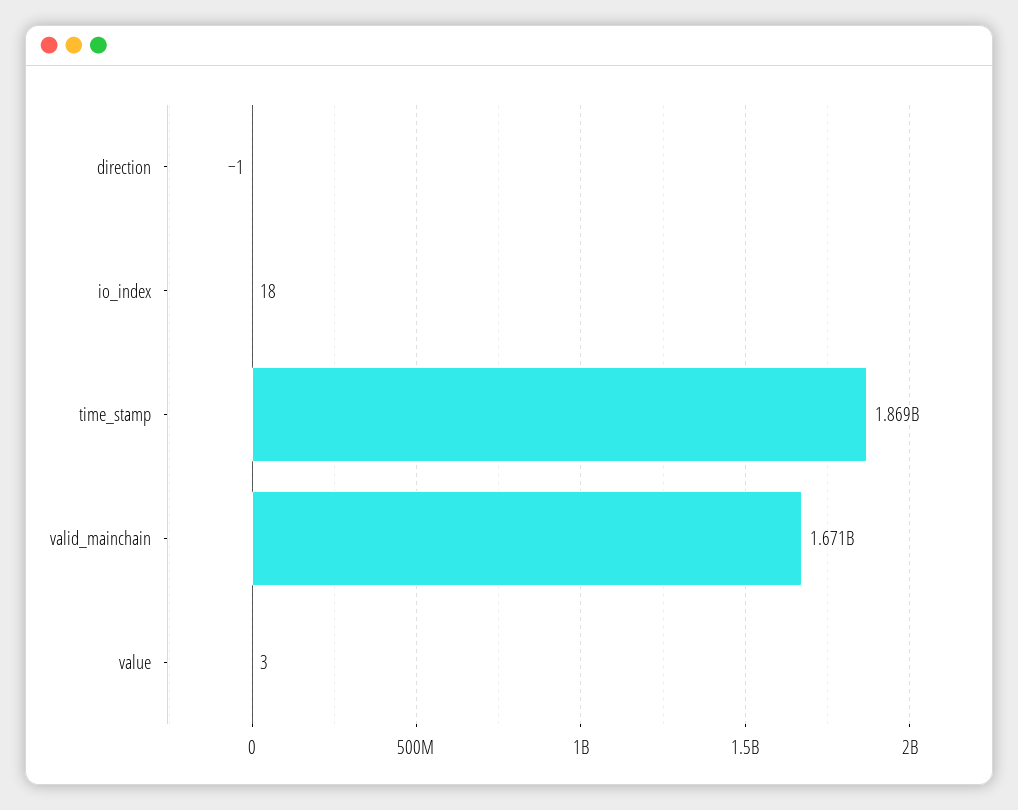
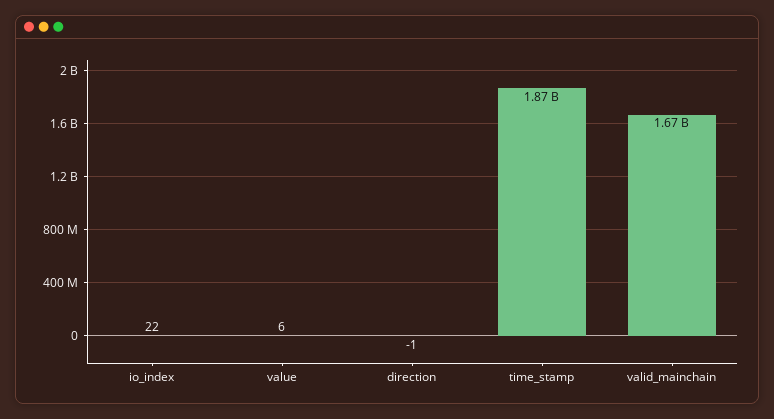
io_index: 18 -> 22
value: 3 -> 6

